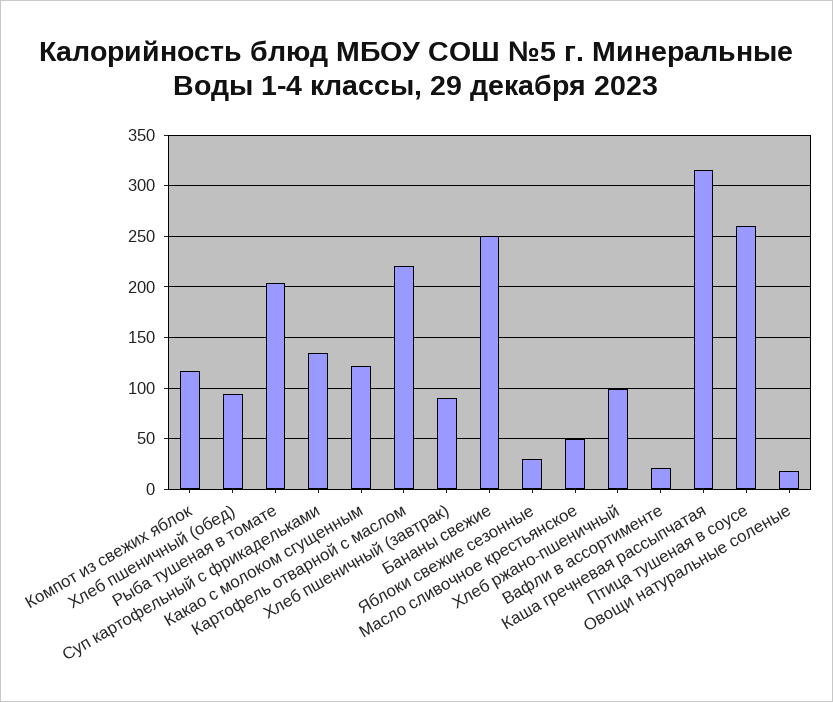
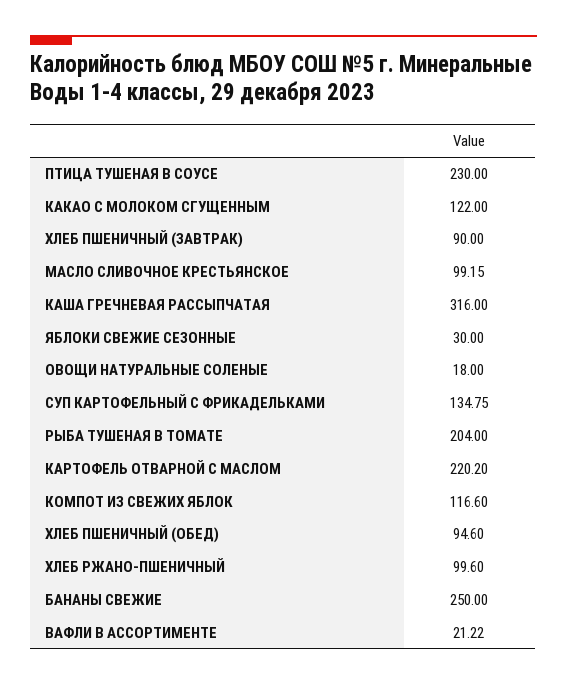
Масло сливочное крестьянское: 50 -> 99.15
Птица тушеная в соусе: 260 -> 230

